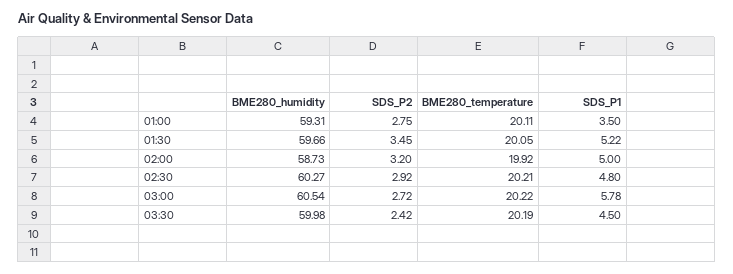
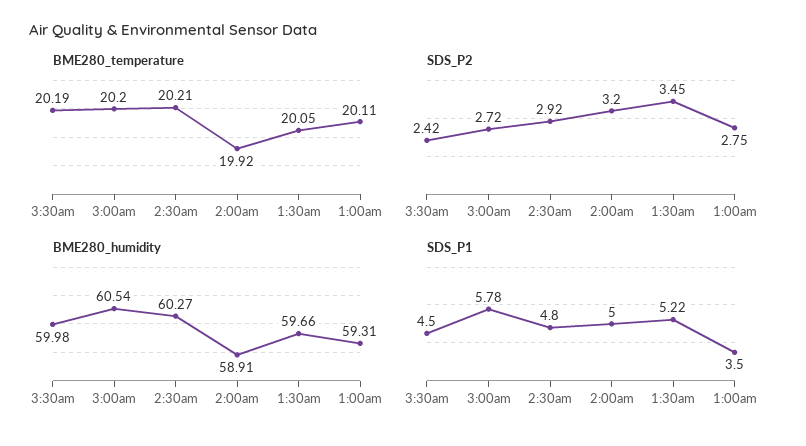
BME280_humidity, 02:00: 58.73 -> 58.91
BME280_temperature, 03:00: 20.22 -> 20.2

